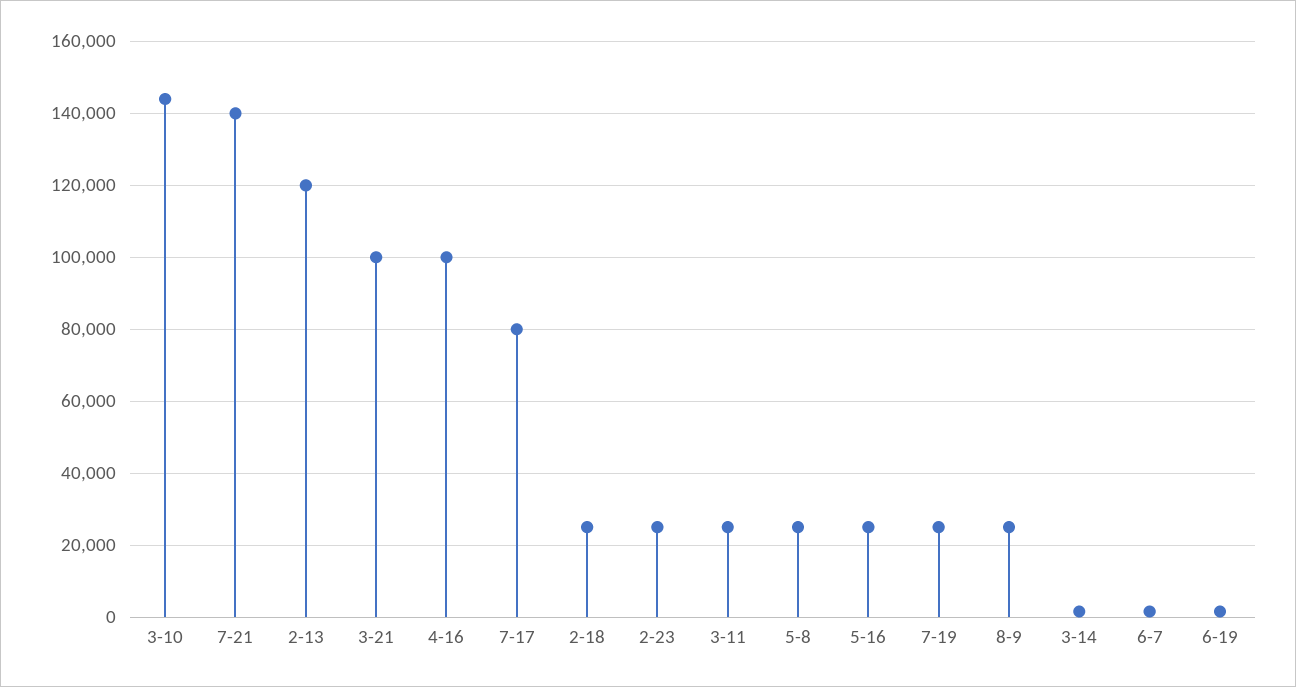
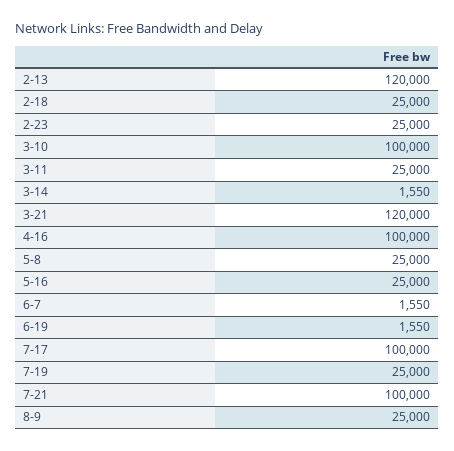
3-10: 144000 -> 100000
7-21: 140000 -> 100000
3-21: 100000 -> 120000
7-17: 80000 -> 100000

